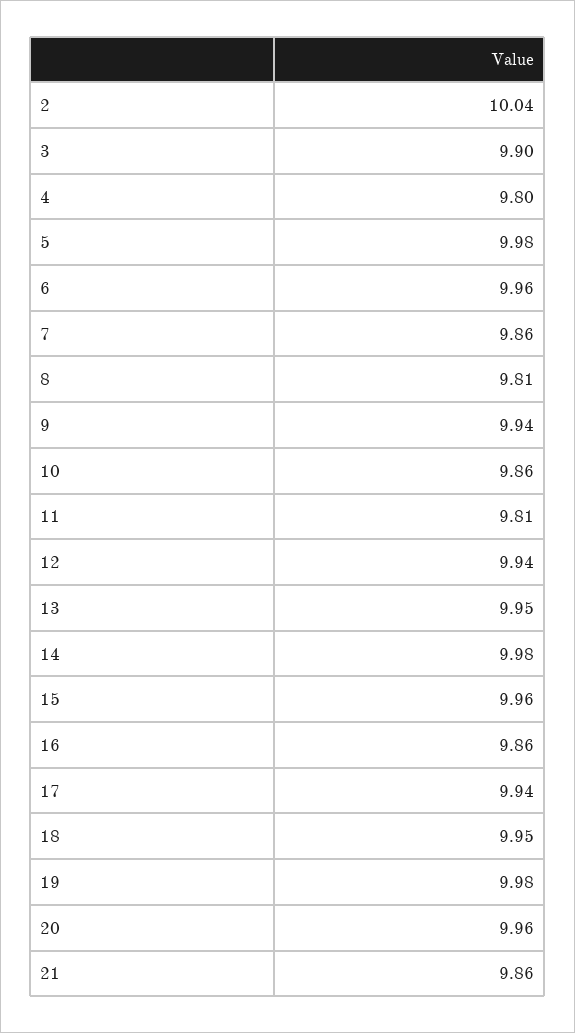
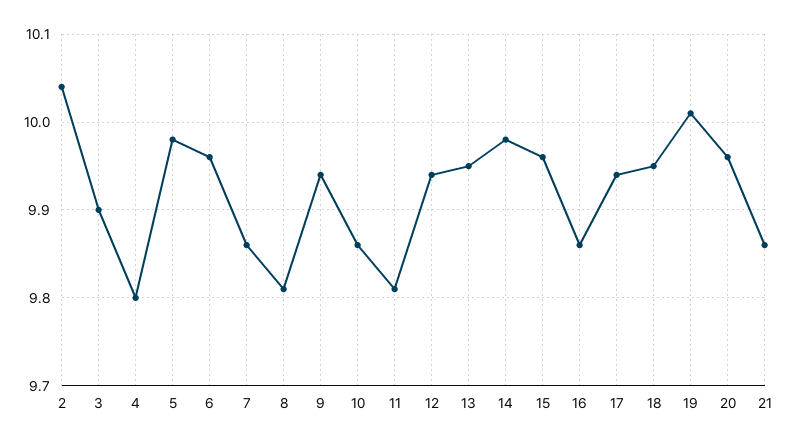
19: 9.98 -> 10.01

